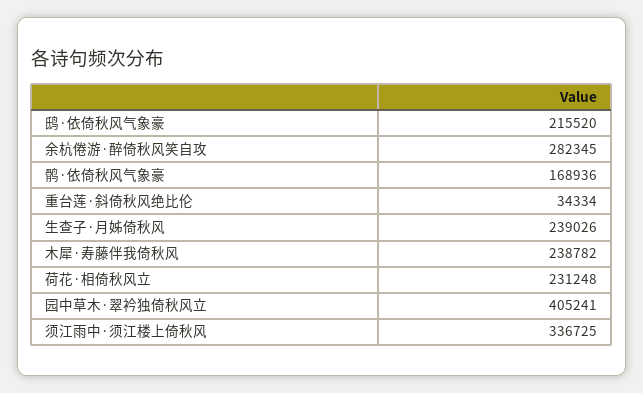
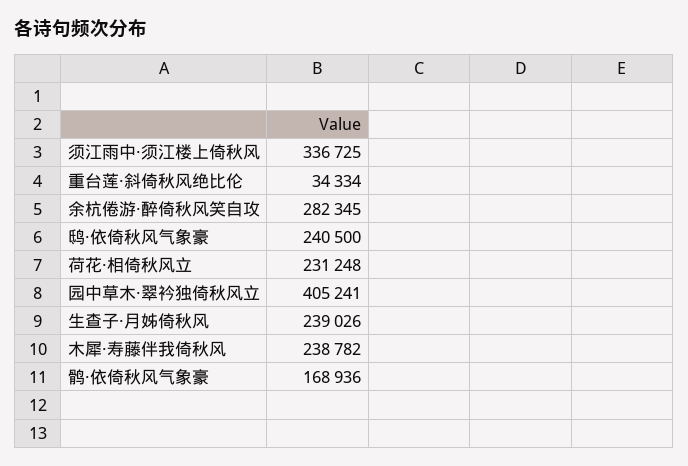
鸱·依倚秋风气象豪: 215520 -> 240500

